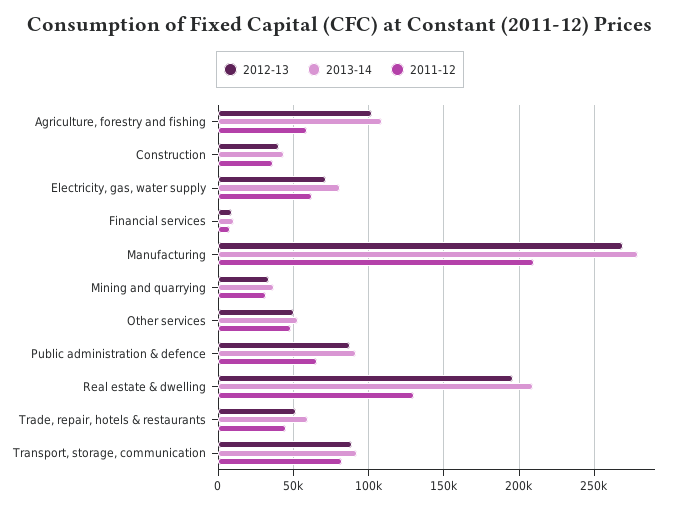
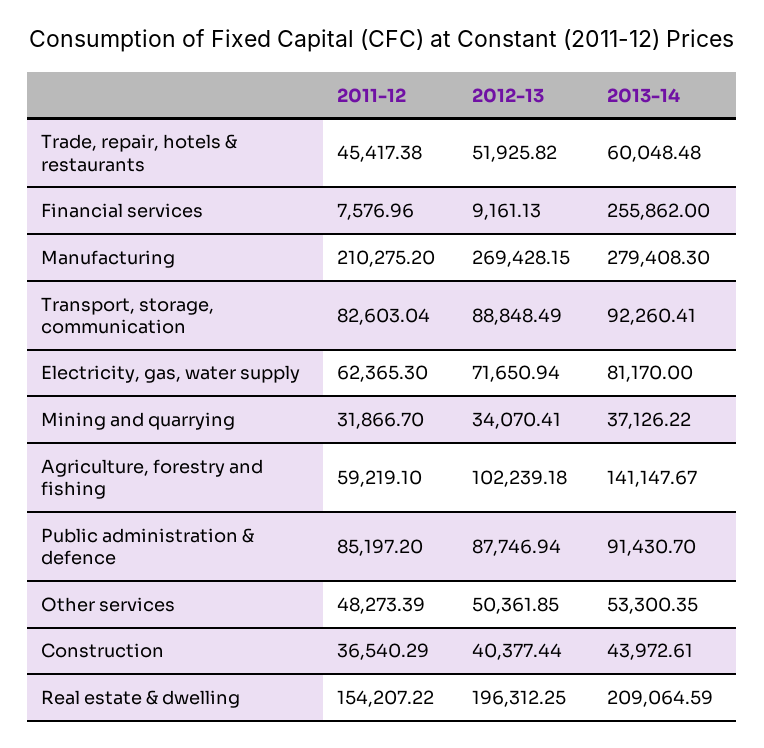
2013-14, Agriculture, forestry and fishing: 110000 -> 141147.67
2013-14, Financial services: 10000 -> 255862
2011-12, Public administration & defence: 65000 -> 85197.2
2011-12, Real estate & dwelling: 130000 -> 154207.22

